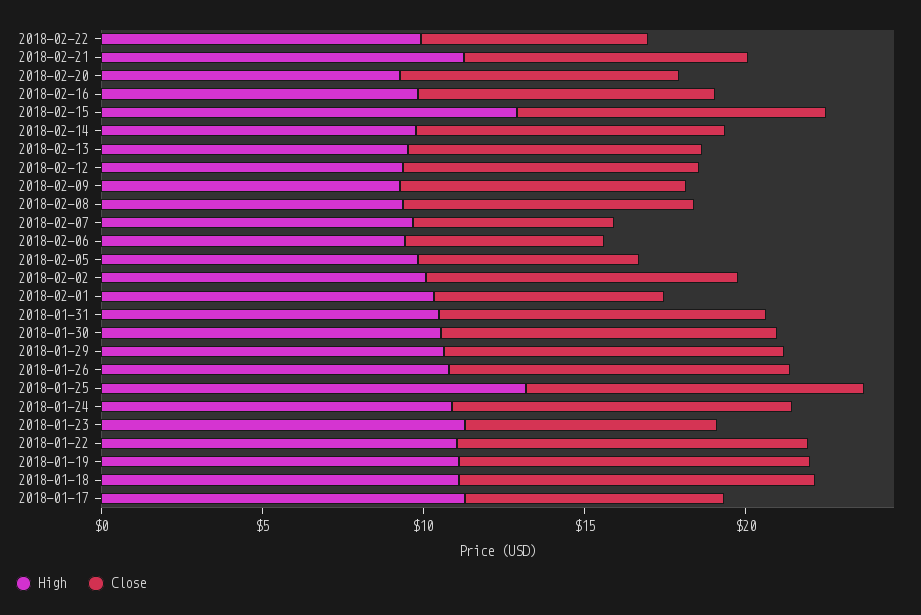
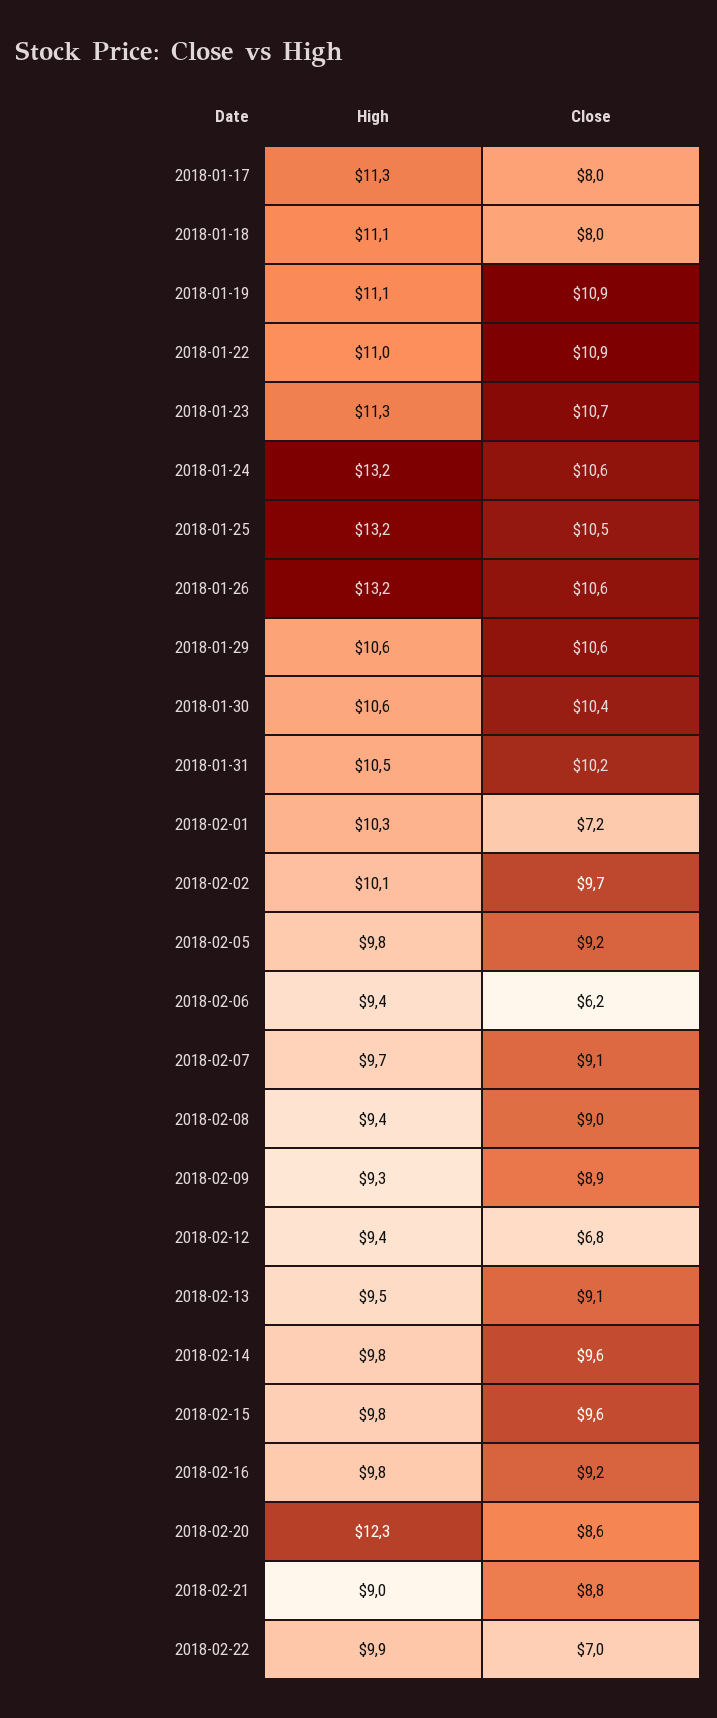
High, 2018-02-21: 11 -> 9
High, 2018-02-20: 9 -> 12.3
High, 2018-02-15: 13 -> 9.8
Close, 2018-02-12: 9 -> 6.8
Close, 2018-02-07: 6 -> 9.1
Close, 2018-02-05: 7 -> 9.2
High, 2018-01-26: 11 -> 13.2
High, 2018-01-24: 11 -> 13.2
Close, 2018-01-23: 8 -> 10.7
Close, 2018-01-18: 11 -> 8

